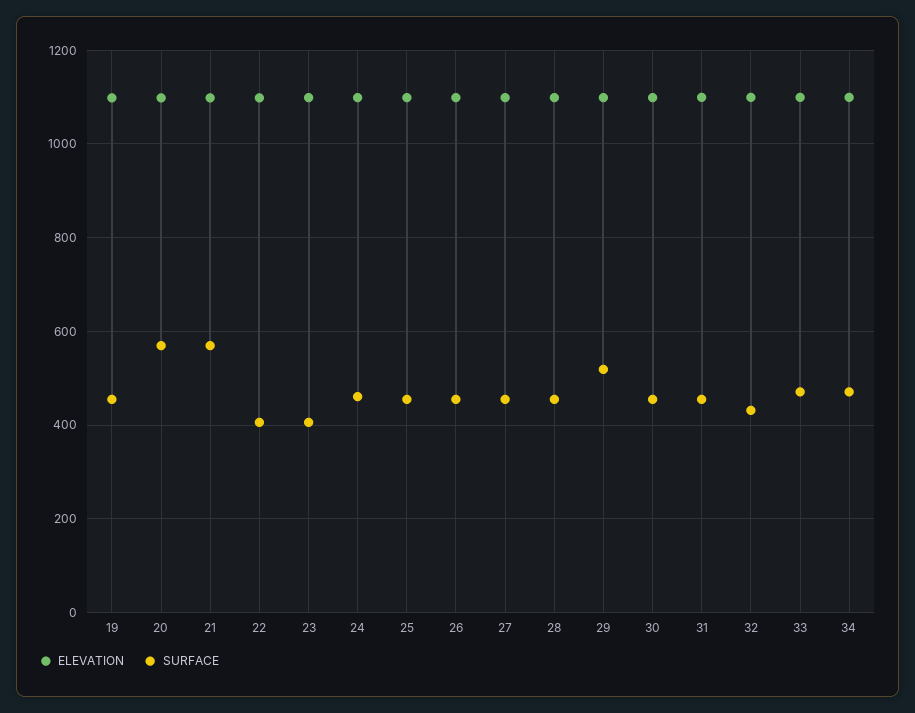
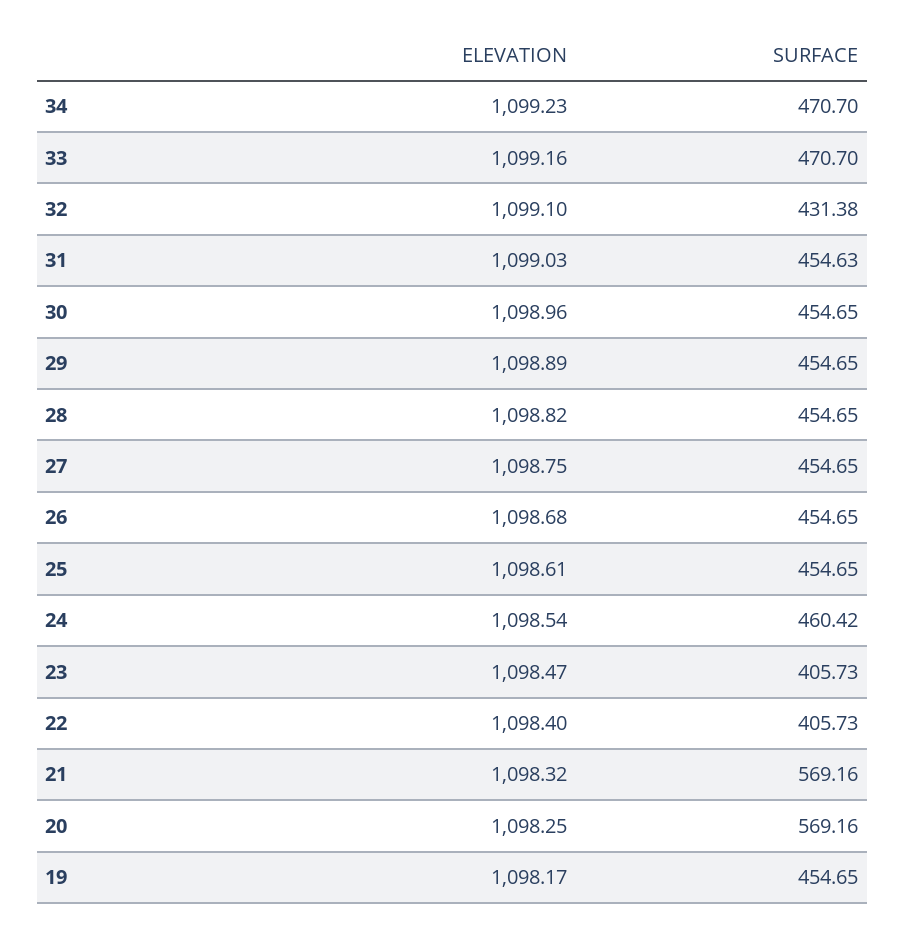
SURFACE, 29: 520 -> 454.65

